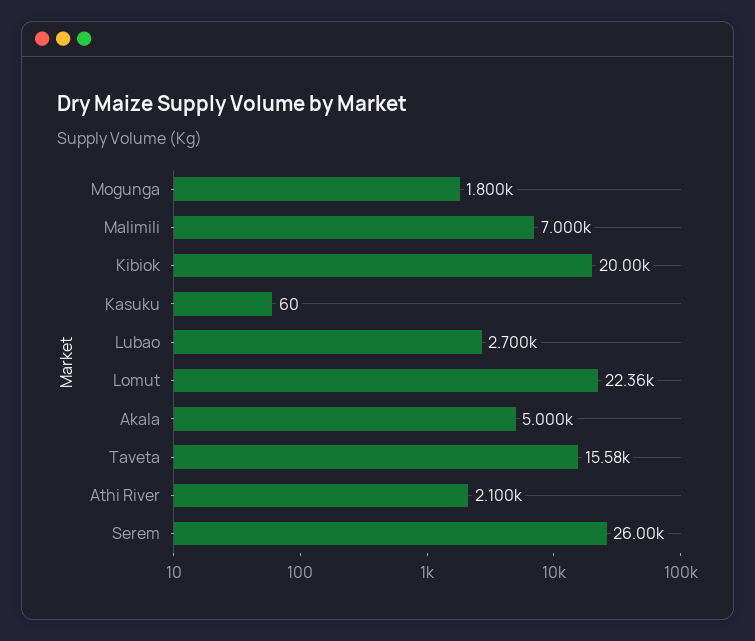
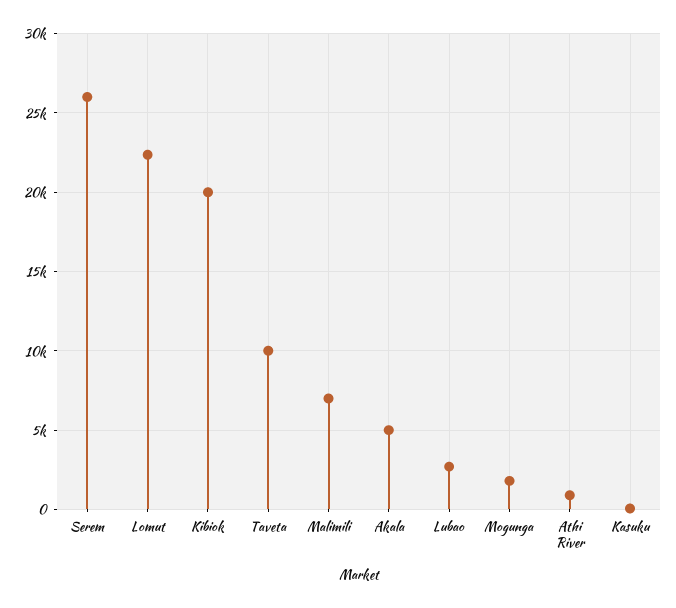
Taveta: 15580 -> 10000
Athi River: 2100 -> 1000

